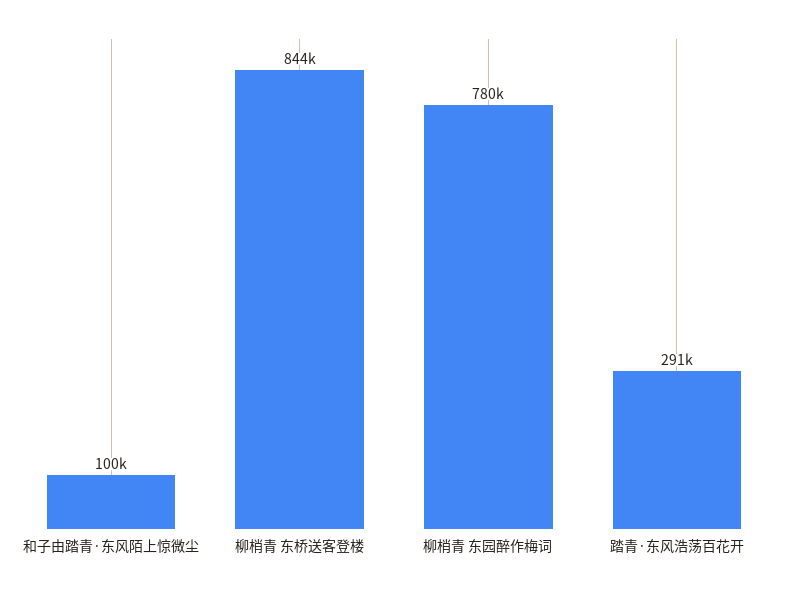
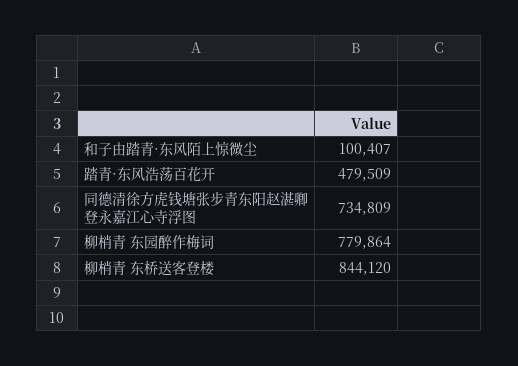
踏青·东风浩荡百花开: 291000 -> 479509
同德清徐方虎钱塘张步青东阳赵湛卿登永嘉江心寺浮图: none -> 734809

